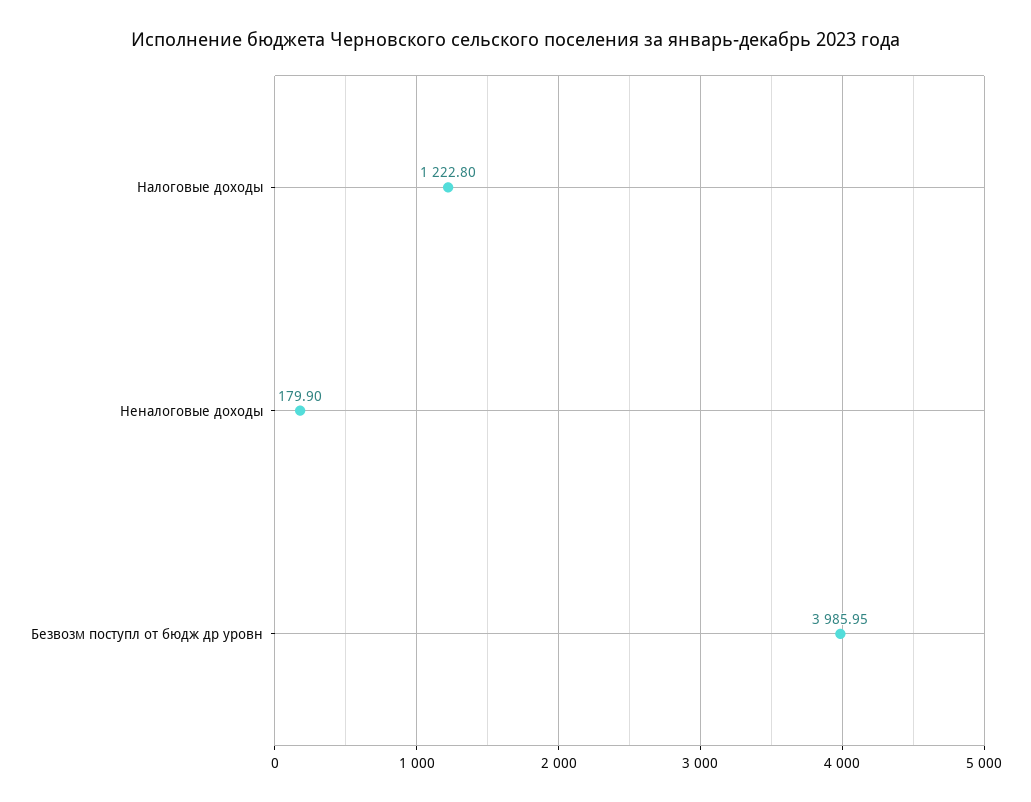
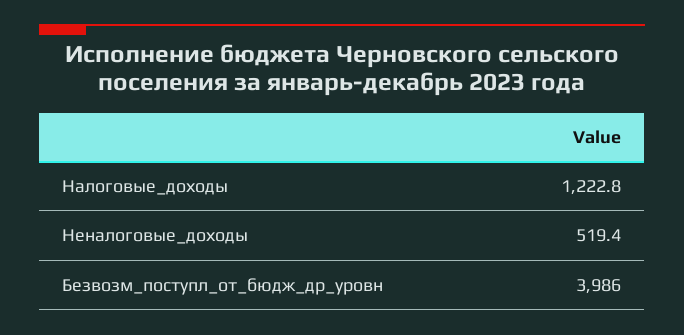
Неналоговые доходы: 179.9 -> 519.4

